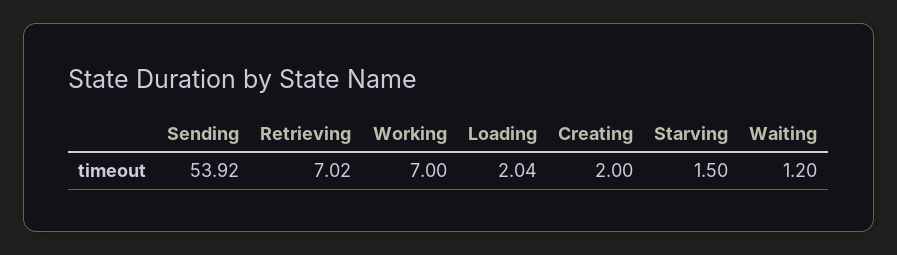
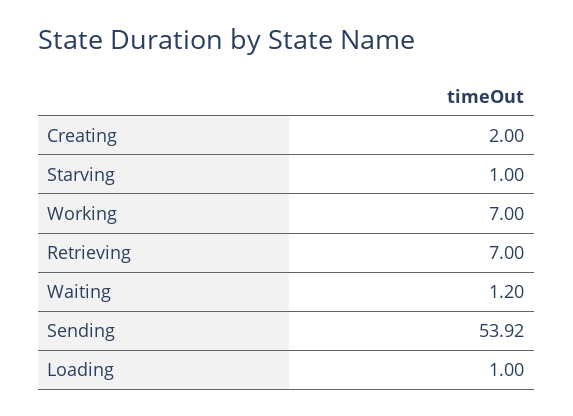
Retrieving: 7.02 -> 7
Loading: 2.04 -> 1
Starving: 1.5 -> 1

